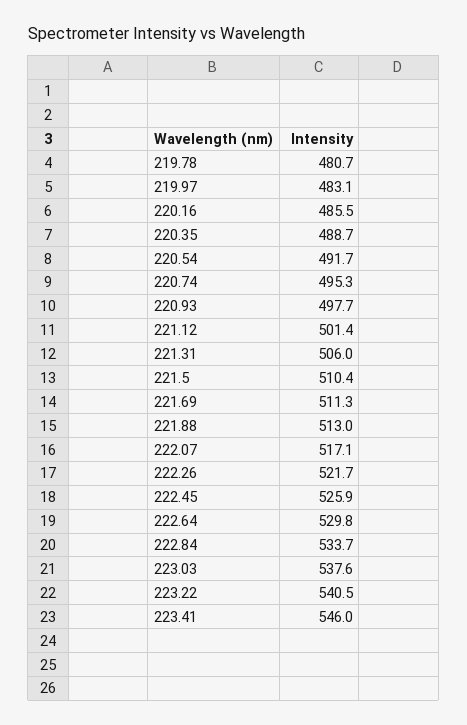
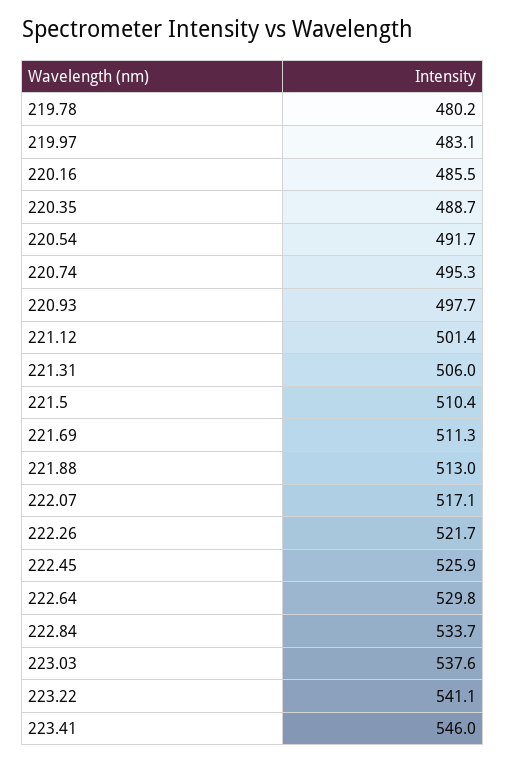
219.78: 480.7 -> 480.2
223.22: 540.5 -> 541.1

